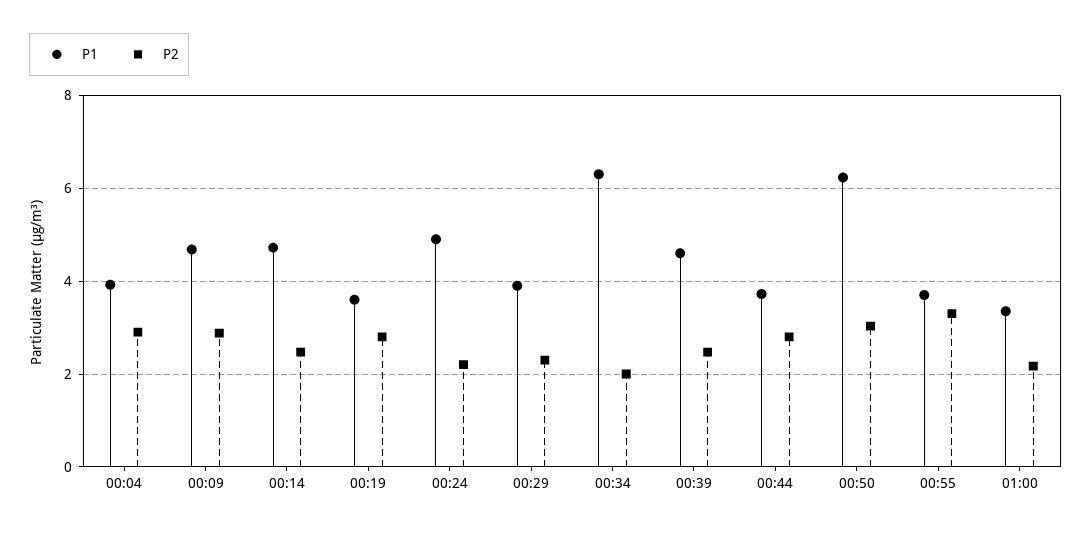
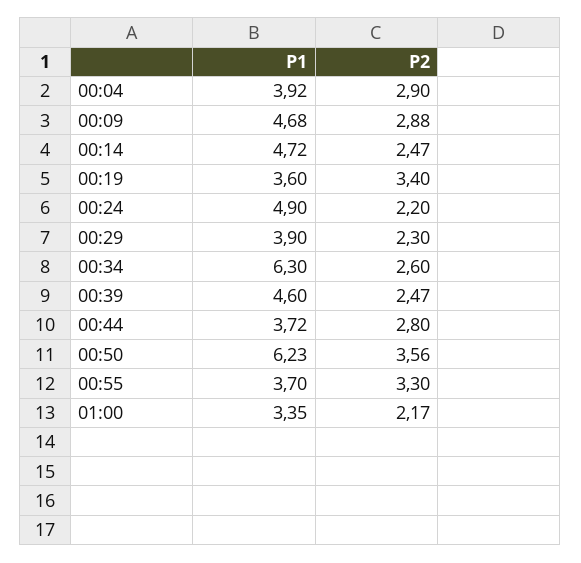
P2, 00:19: 2.8 -> 3.4
P2, 00:34: 2 -> 2.6
P2, 00:50: 3 -> 3.56

